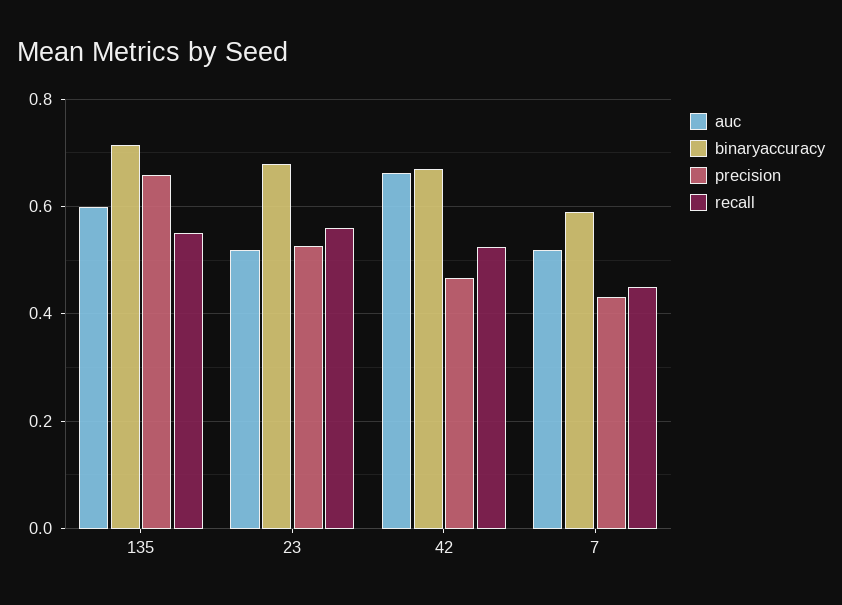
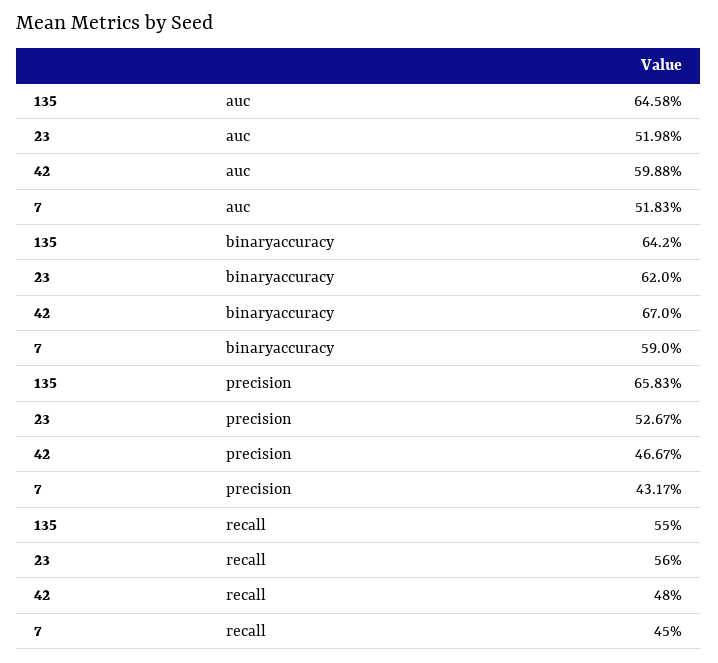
auc, 135: 0.6 -> 0.6458
binaryaccuracy, 135: 0.72 -> 0.642
binaryaccuracy, 23: 0.68 -> 0.62
auc, 42: 0.66 -> 0.5988
recall, 42: 0.52 -> 0.48

